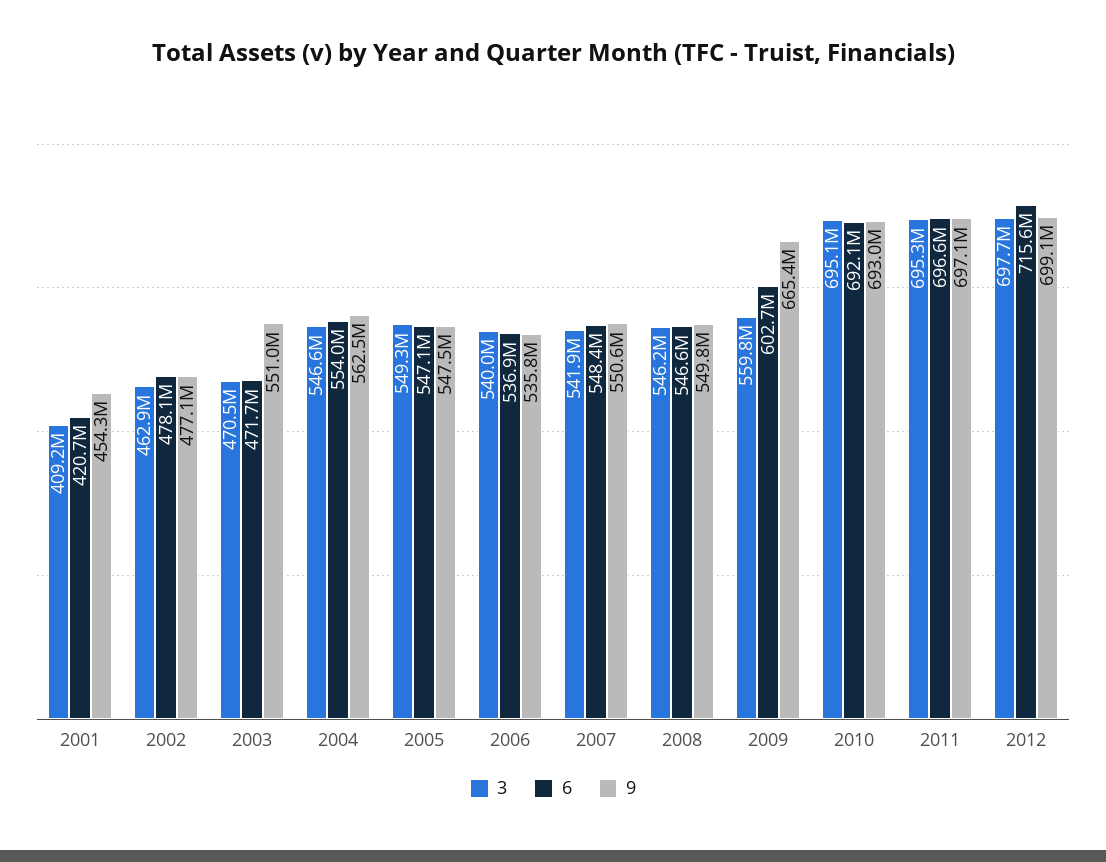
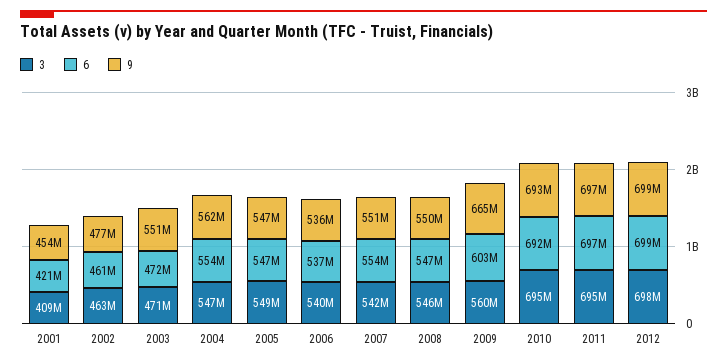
6, 2002: 478100000 -> 461000000
6, 2007: 548400000 -> 554000000
6, 2012: 715600000 -> 699000000

